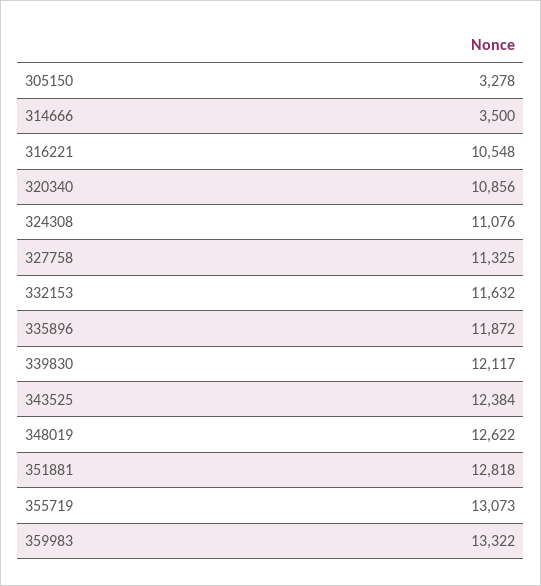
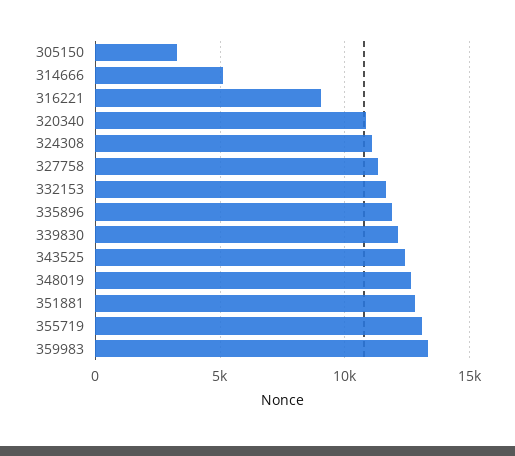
314666: 3500 -> 5000
316221: 10548 -> 9000

